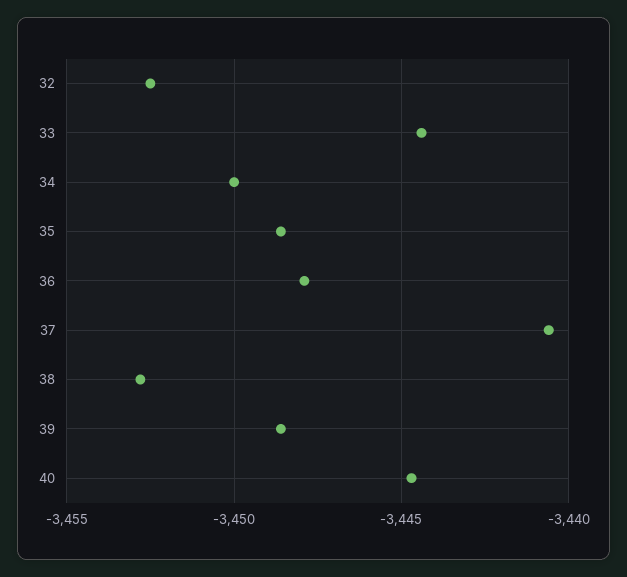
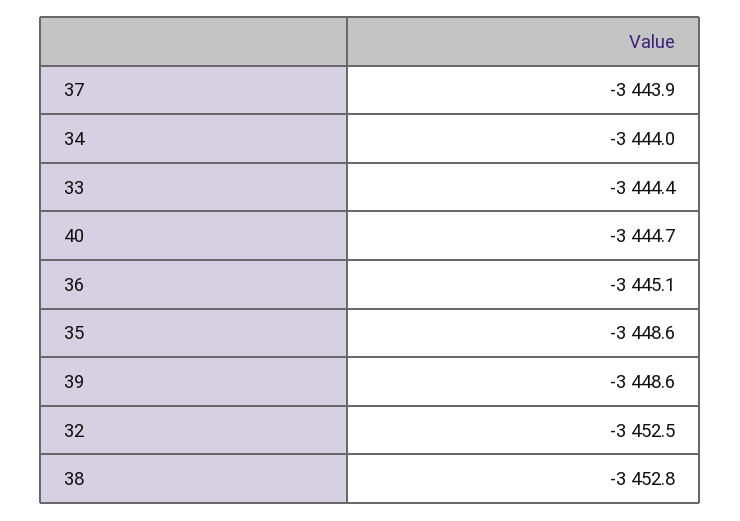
34: -3450 -> -3444
36: -3448 -> -3445.1
37: -3440.5 -> -3443.9

